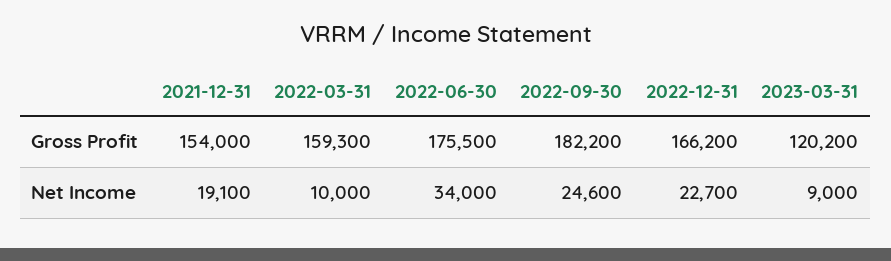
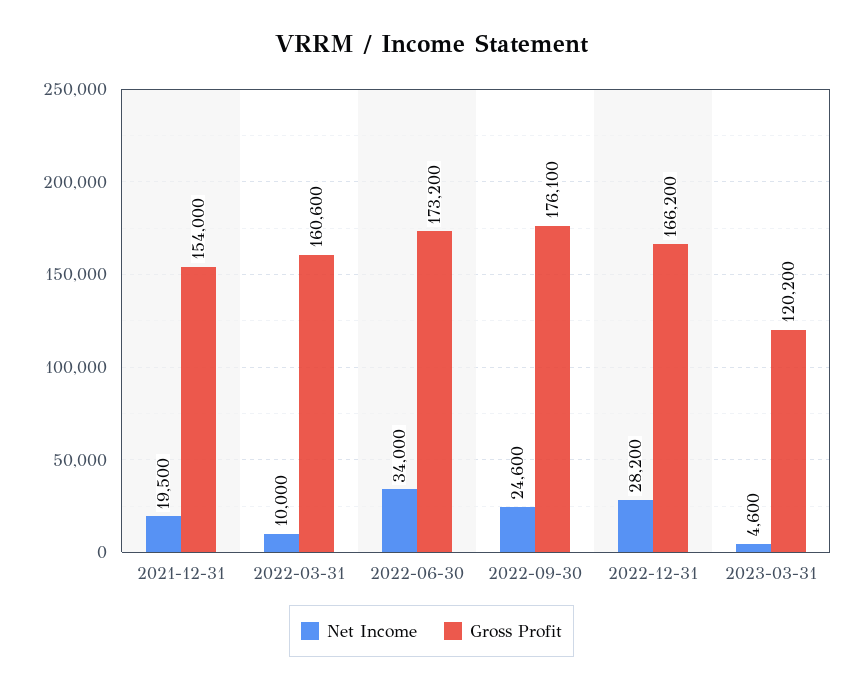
Gross Profit, 2022-03-31: 159300 -> 160600
Gross Profit, 2022-06-30: 175500 -> 173200
Gross Profit, 2022-09-30: 182200 -> 176100
Net Income, 2021-12-31: 19100 -> 19500
Net Income, 2022-12-31: 22700 -> 28200
Net Income, 2023-03-31: 9000 -> 4600

